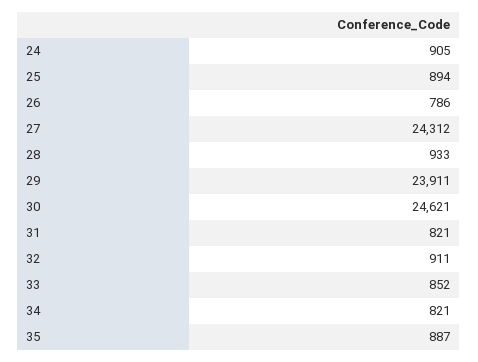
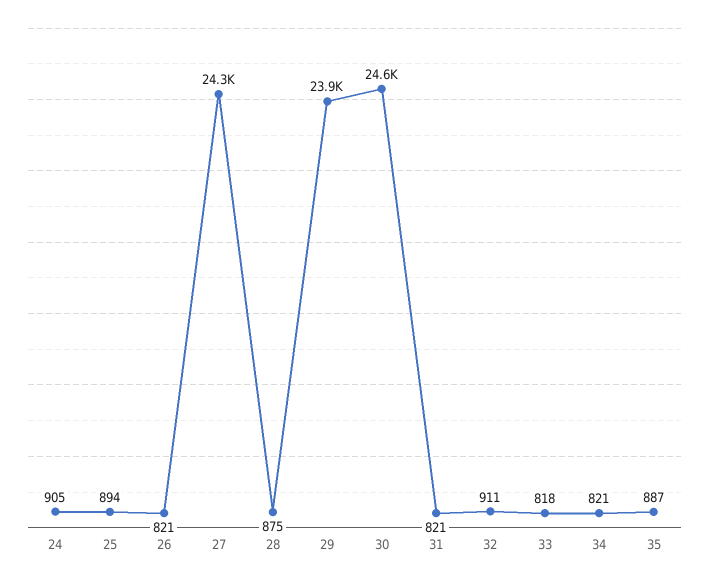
26: 786 -> 821
28: 933 -> 875
33: 852 -> 818

